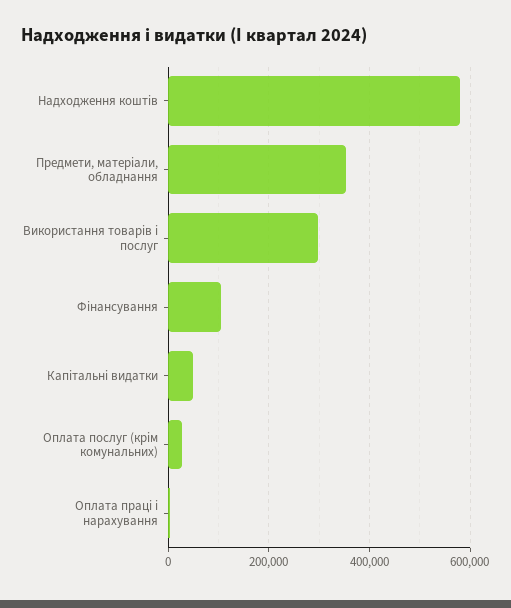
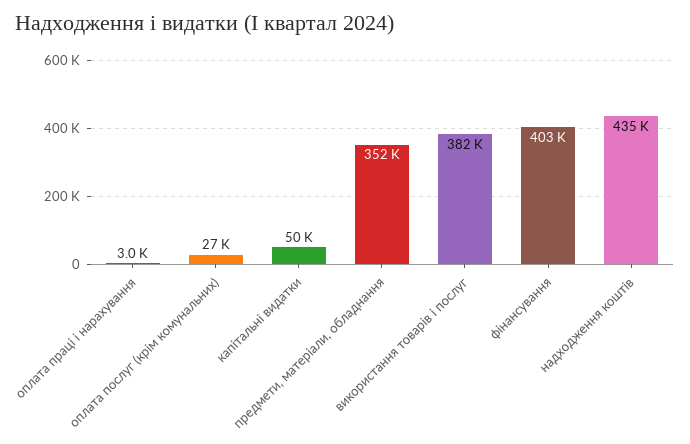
Надходження коштів: 580000 -> 435000
Використання товарів і послуг: 300000 -> 382000
Фінансування: 100000 -> 403000

